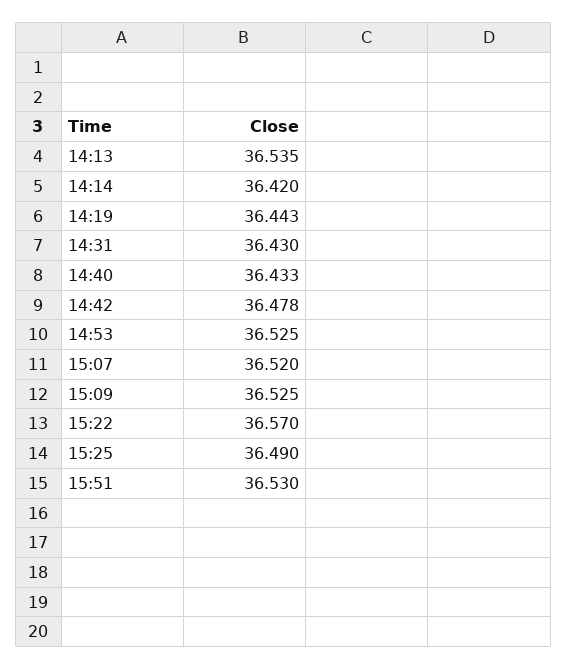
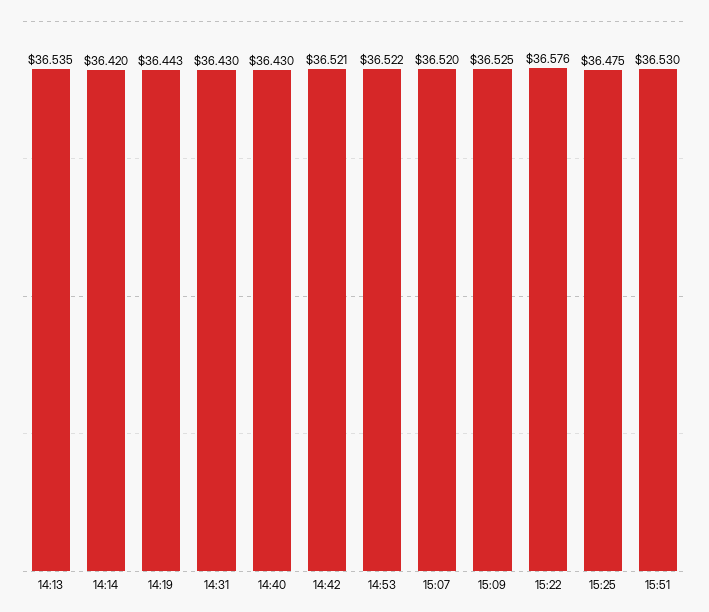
14:40: 36.433 -> 36.43
14:42: 36.478 -> 36.521
14:53: 36.525 -> 36.522
15:22: 36.57 -> 36.576
15:25: 36.49 -> 36.475

